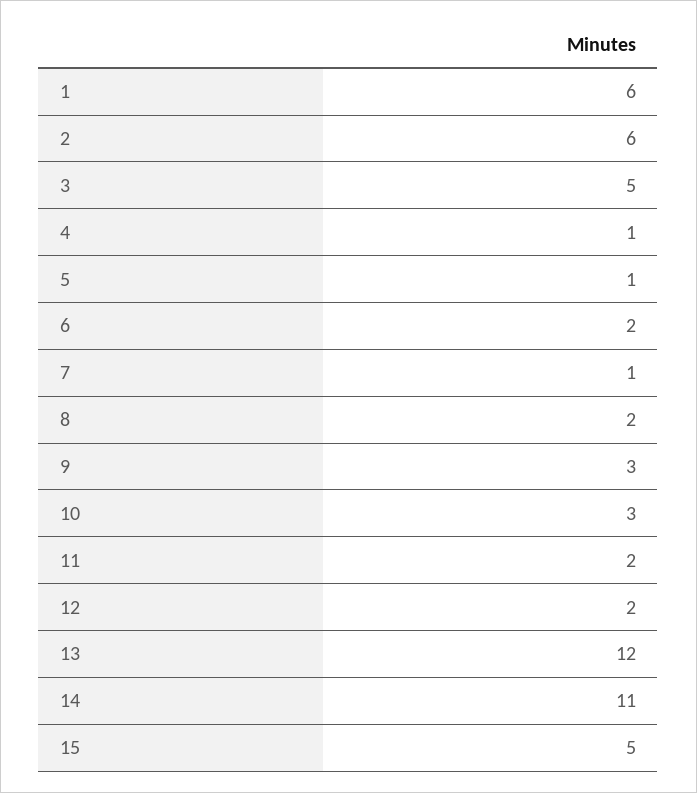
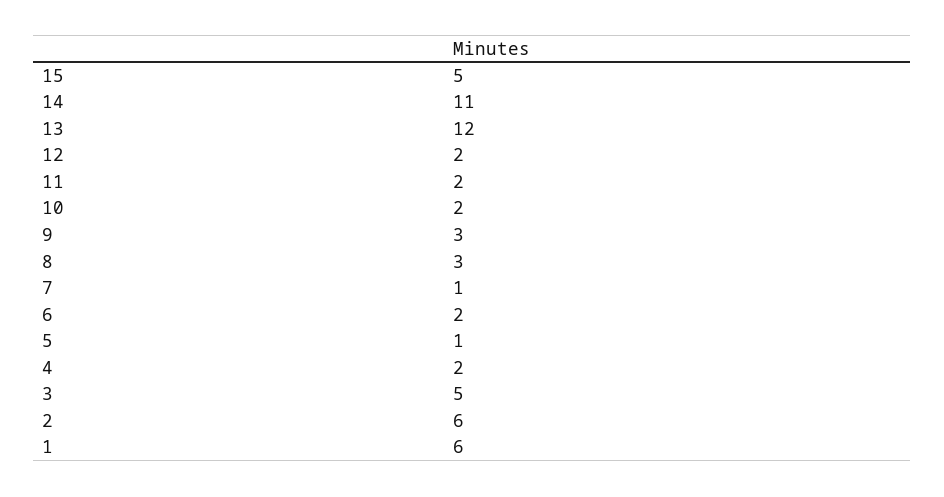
4: 1 -> 2
8: 2 -> 3
10: 3 -> 2

